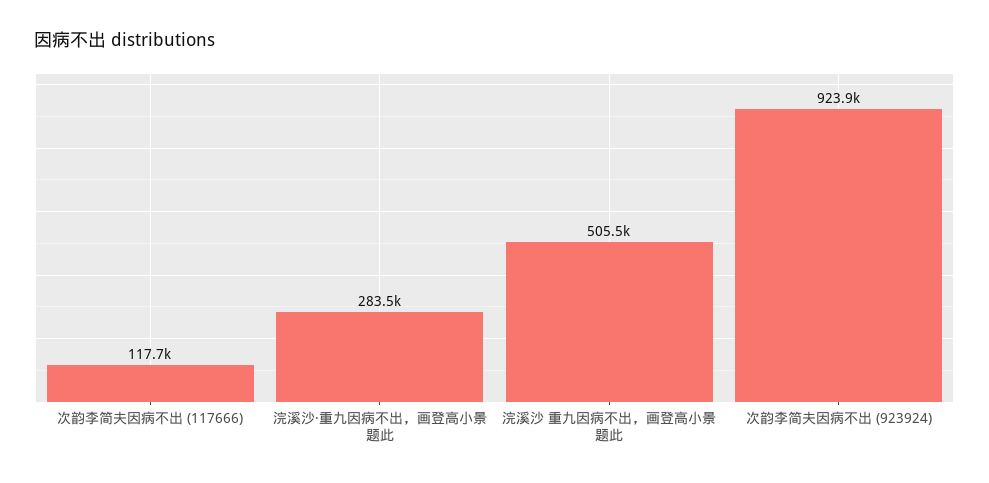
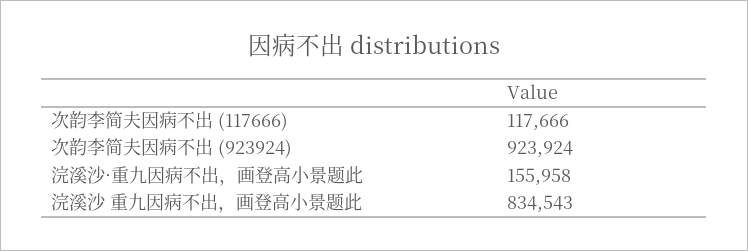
浣溪沙·重九因病不出，画登高小景题此: 283500 -> 155958
浣溪沙 重九因病不出，画登高小景题此: 505500 -> 834543

